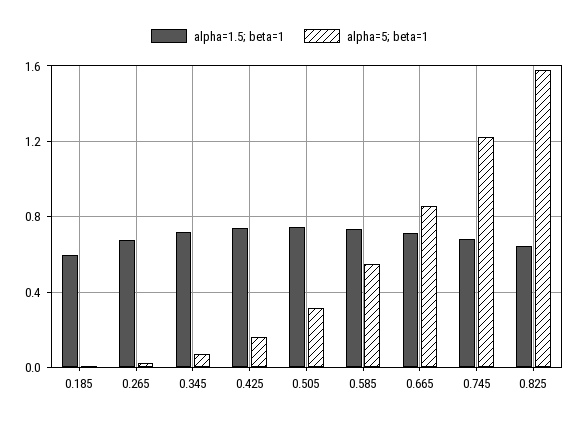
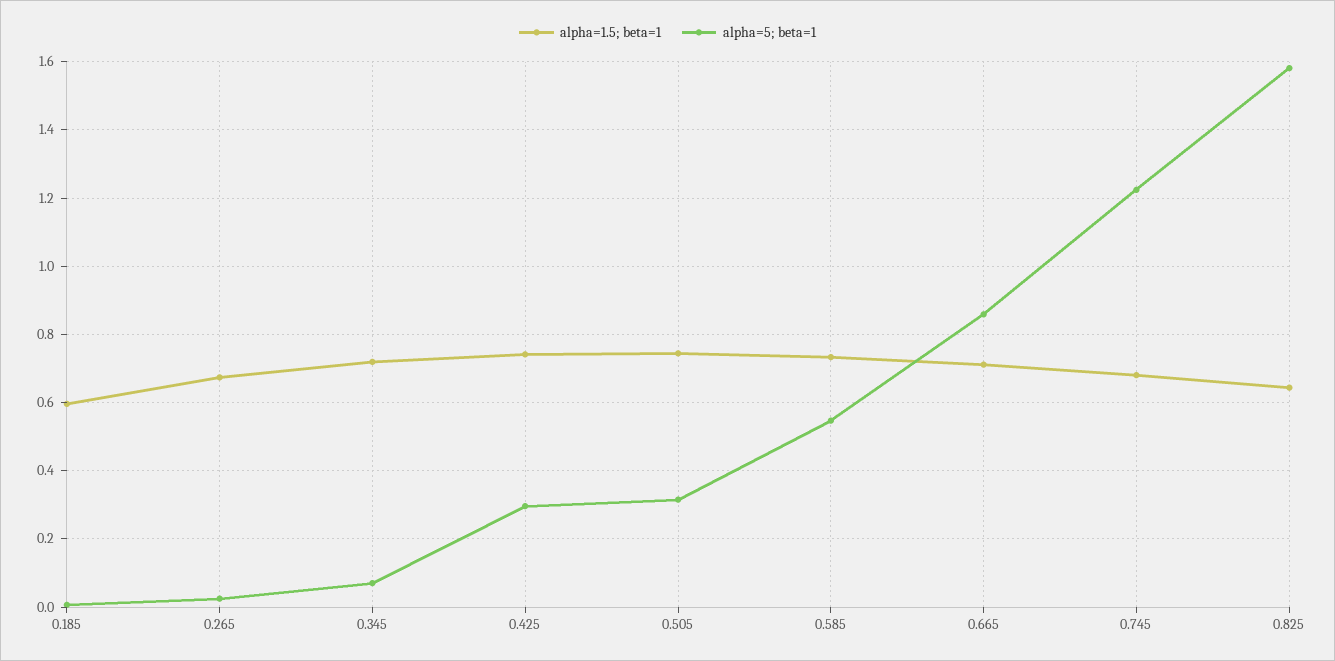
alpha=5; beta=1, 0.425: 0.15 -> 0.3

